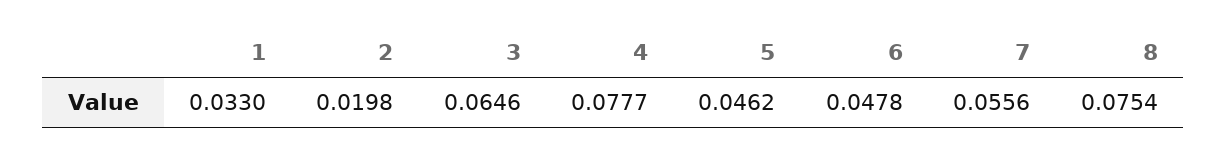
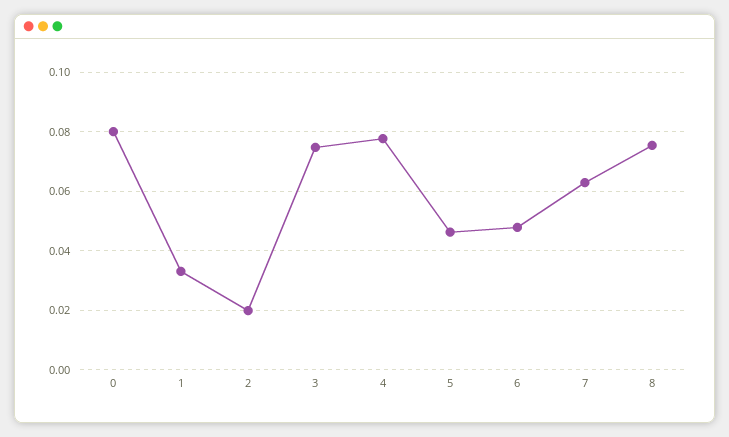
3: 0.0646 -> 0.075
7: 0.0556 -> 0.0625
0: none -> 0.08

